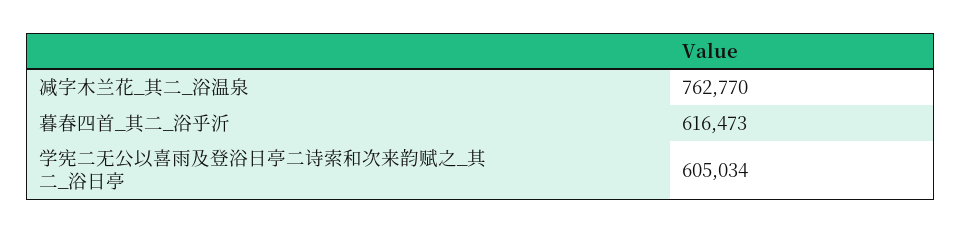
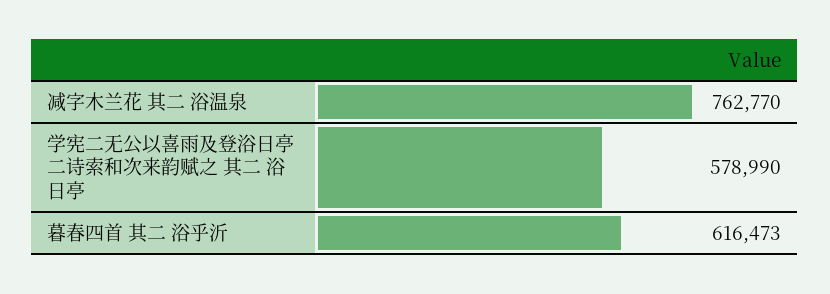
学宪二无公以喜雨及登浴日亭二诗索和次来韵赋之_其二_浴日亭: 605034 -> 578990

